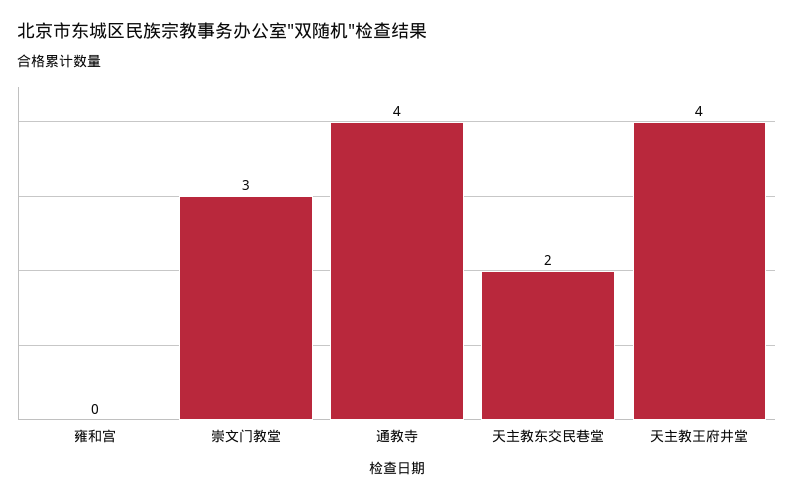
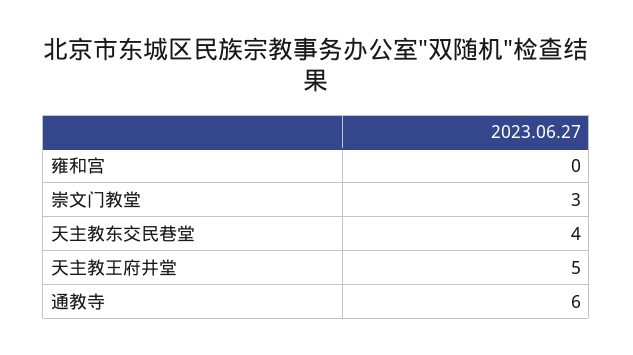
通教寺: 4 -> 6
天主教东交民巷堂: 2 -> 4
天主教王府井堂: 4 -> 5

